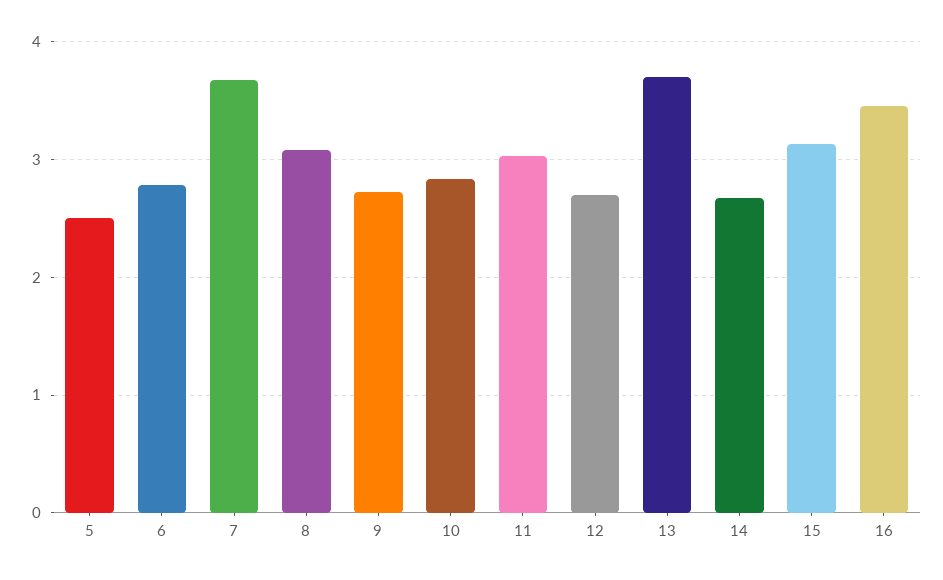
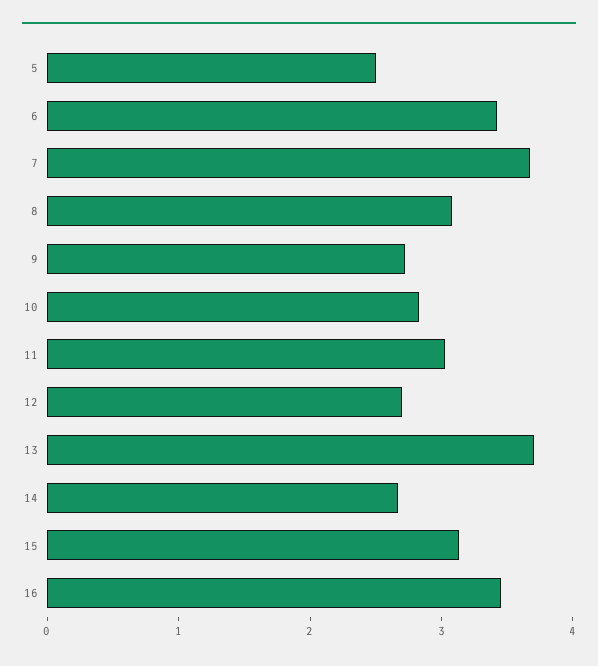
6: 2.8 -> 3.4

